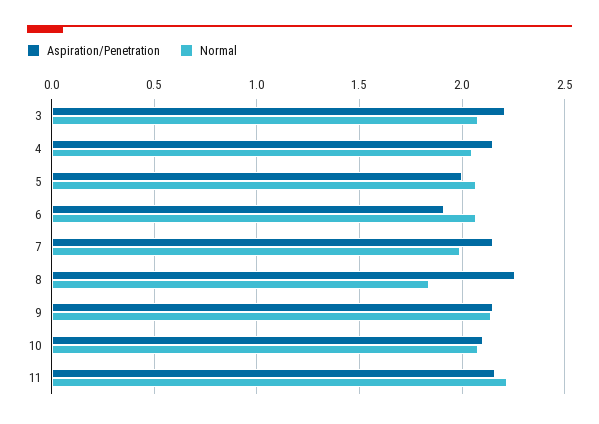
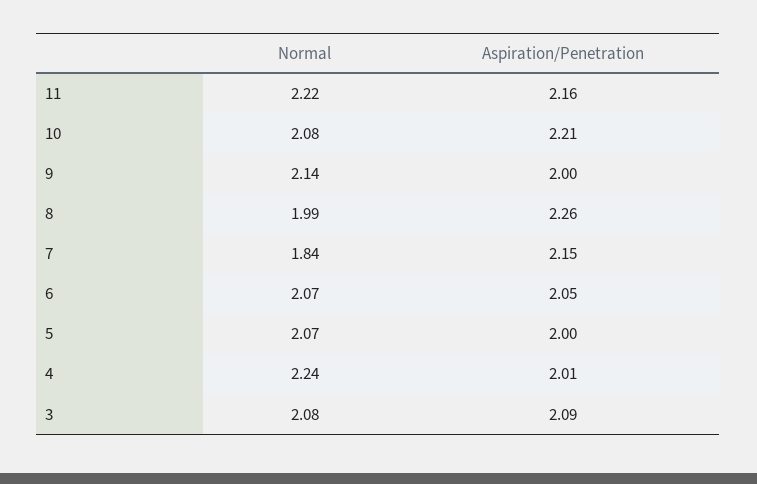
Aspiration/Penetration, 3: 2.2 -> 2.09
Aspiration/Penetration, 4: 2.15 -> 2.01
Normal, 4: 2.05 -> 2.24
Aspiration/Penetration, 6: 1.9 -> 2.05
Normal, 7: 2 -> 1.84
Normal, 8: 1.85 -> 1.99
Aspiration/Penetration, 9: 2.15 -> 2
Aspiration/Penetration, 10: 2.1 -> 2.21

